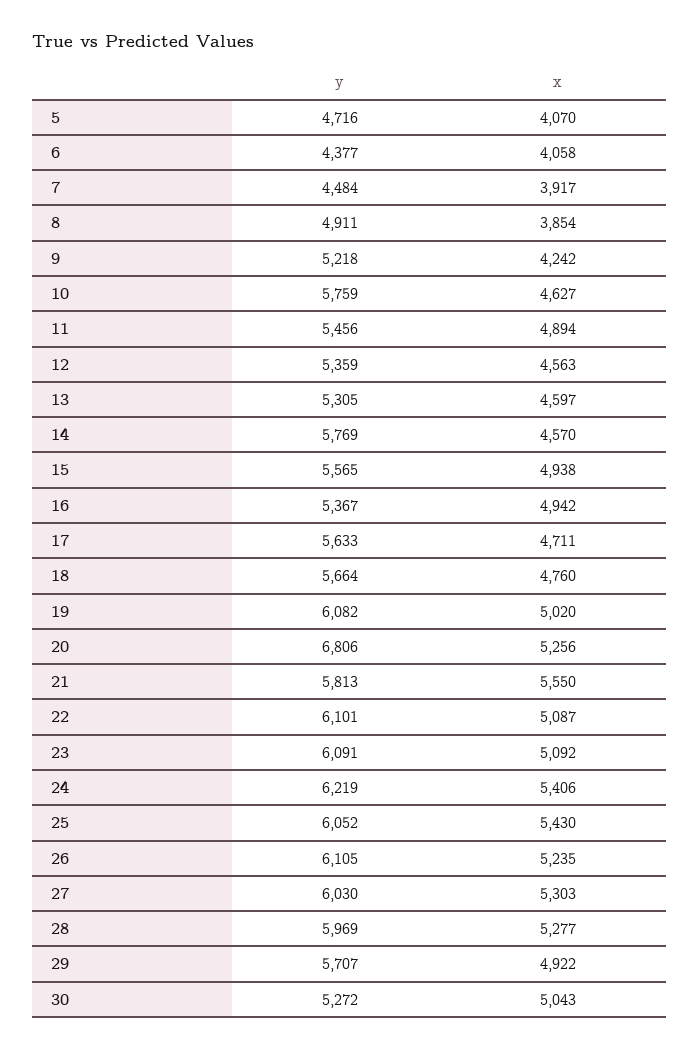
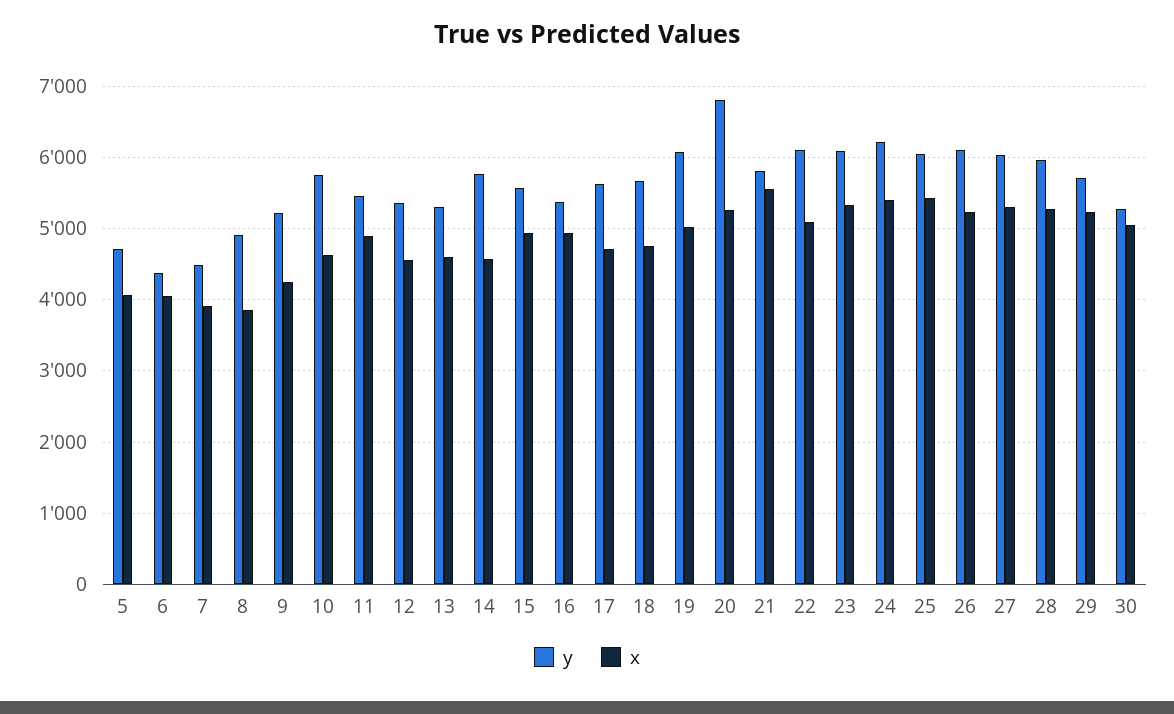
x, 23: 5092 -> 5300
x, 29: 4922 -> 5200

